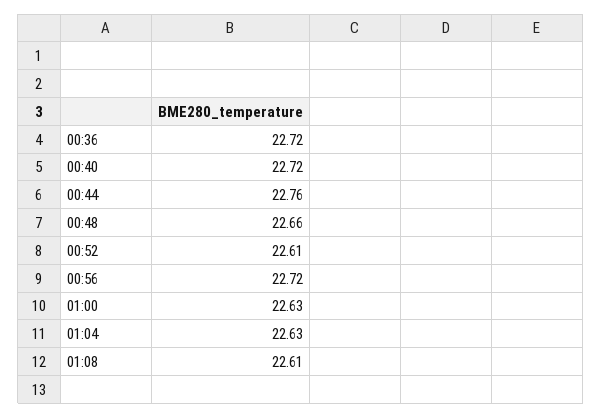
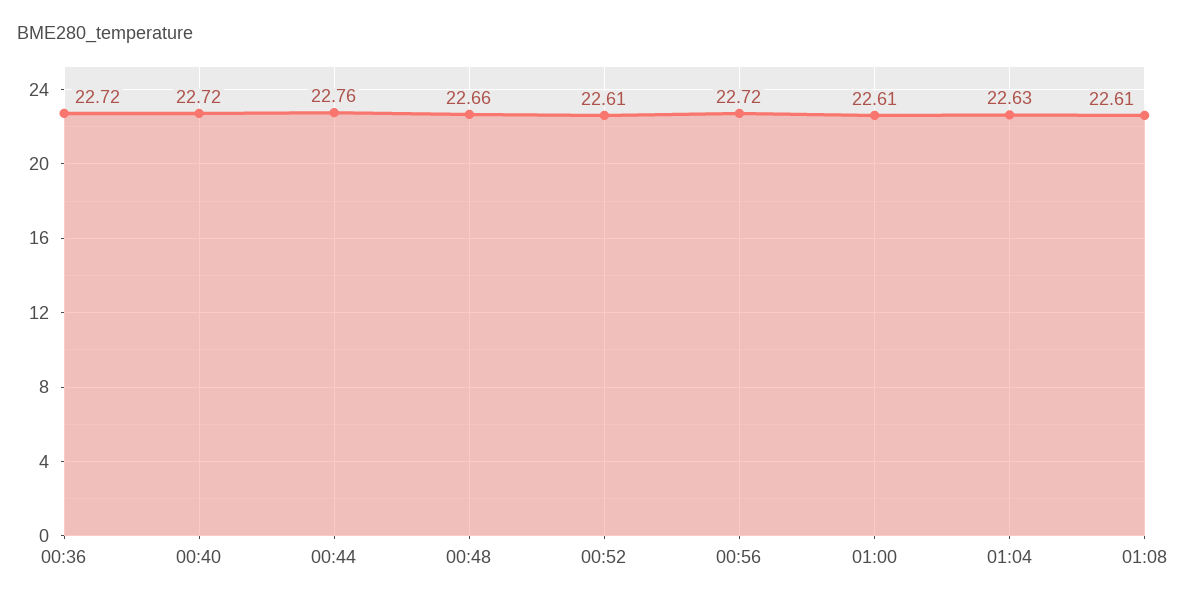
01:00: 22.63 -> 22.61

